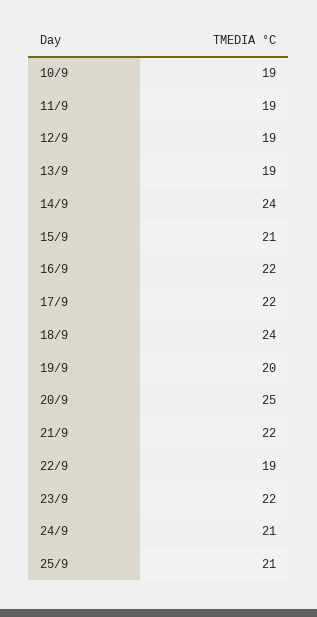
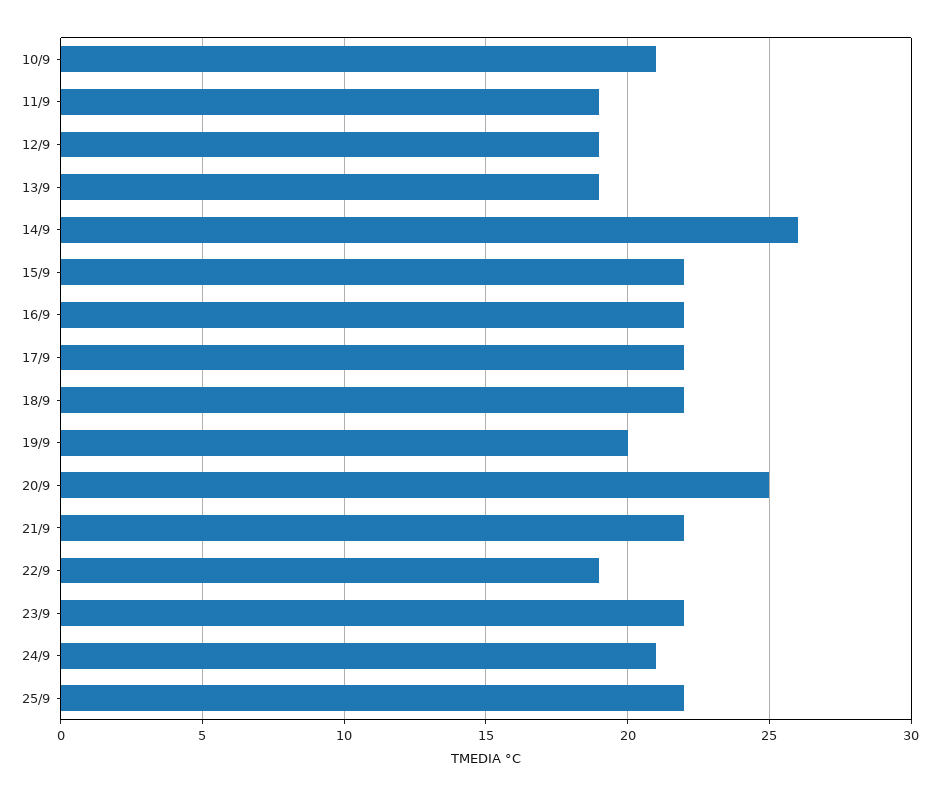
10/9: 19 -> 21
14/9: 24 -> 26
15/9: 21 -> 22
18/9: 24 -> 22
25/9: 21 -> 22

